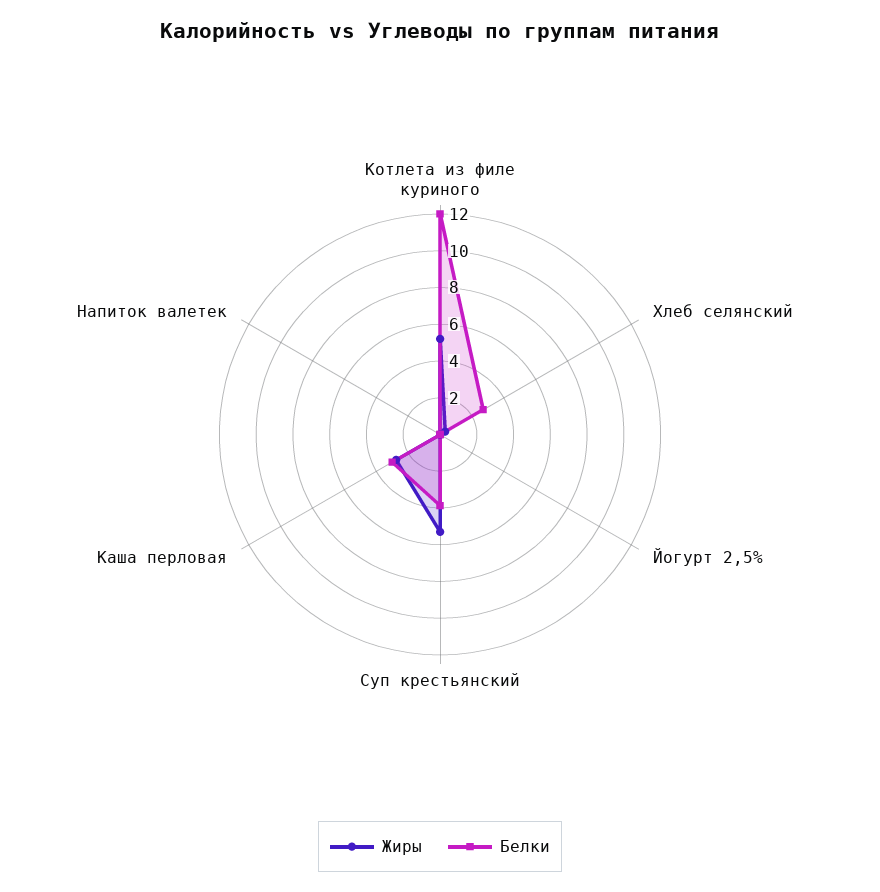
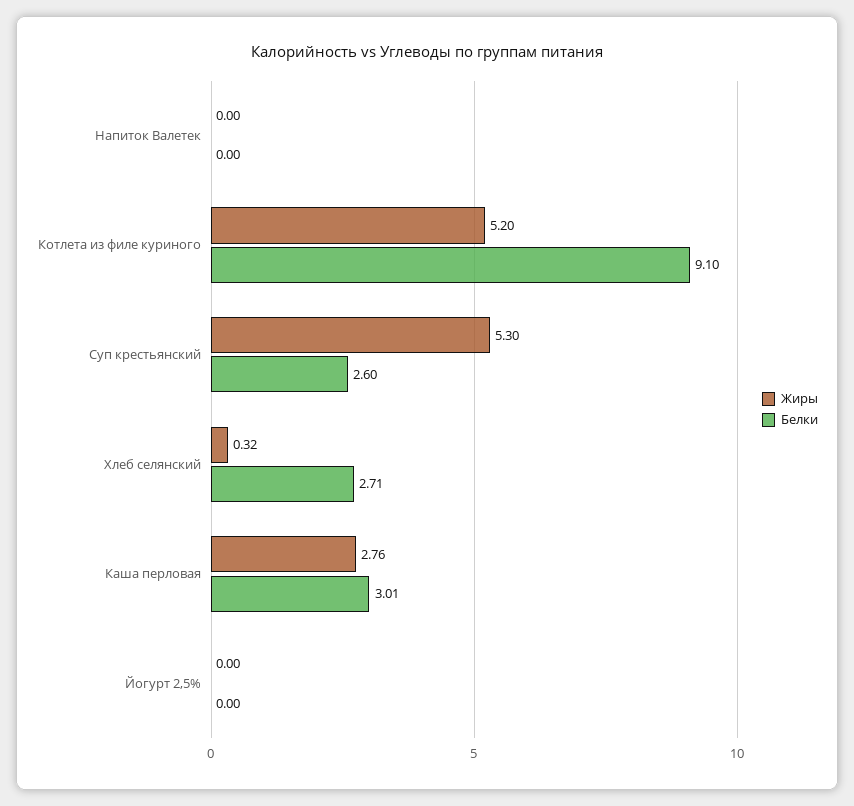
Белки, Котлета из филе куриного: 12 -> 9.1
Белки, Суп крестьянский: 4 -> 2.6

